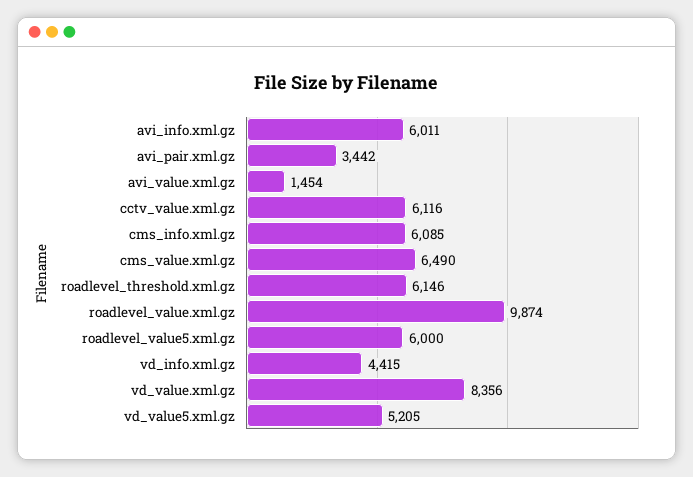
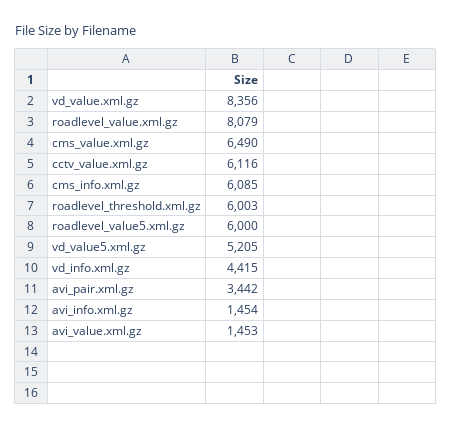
avi_info.xml.gz: 6011 -> 1454
avi_value.xml.gz: 1454 -> 1453
roadlevel_threshold.xml.gz: 6146 -> 6003
roadlevel_value.xml.gz: 9874 -> 8079

